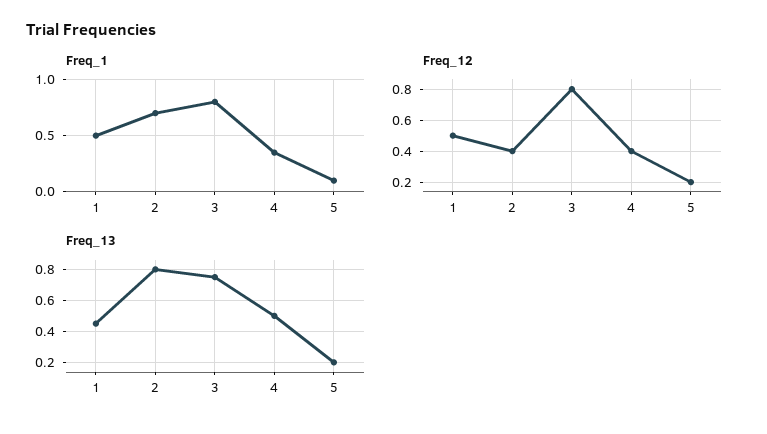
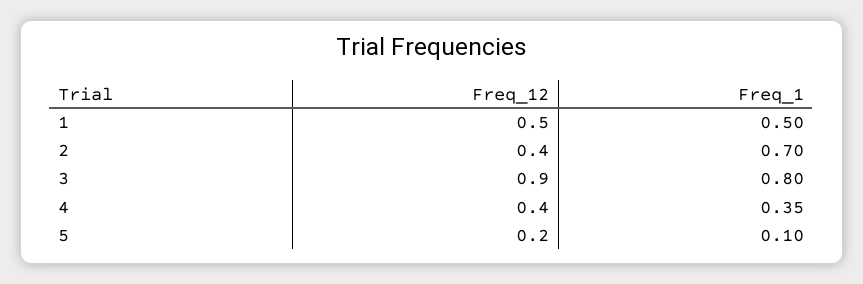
Freq_12, 3: 0.8 -> 0.9
Freq_13, 1: 0.45 -> none
Freq_13, 2: 0.8 -> none
Freq_13, 3: 0.75 -> none
Freq_13, 4: 0.5 -> none
Freq_13, 5: 0.2 -> none

